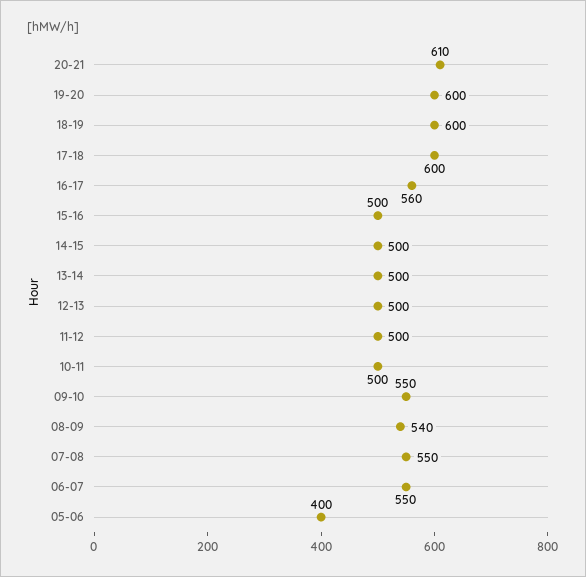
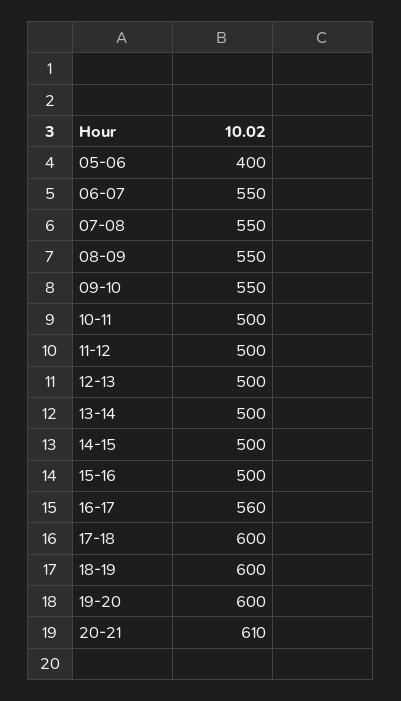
08-09: 540 -> 550

